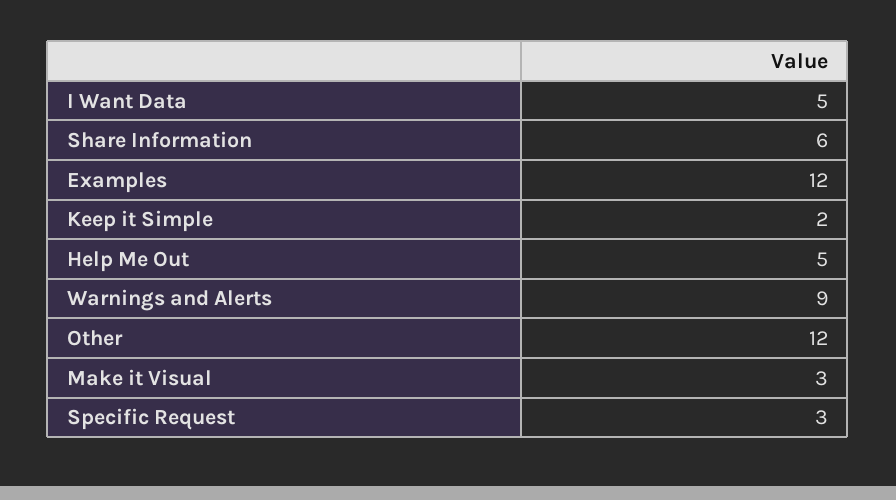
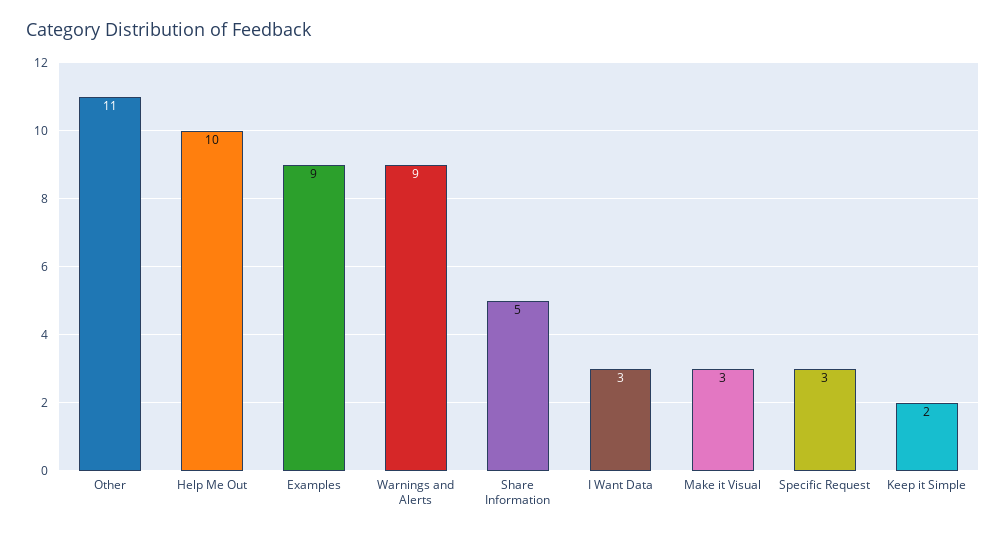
I Want Data: 5 -> 3
Share Information: 6 -> 5
Examples: 12 -> 9
Help Me Out: 5 -> 10
Other: 12 -> 11

